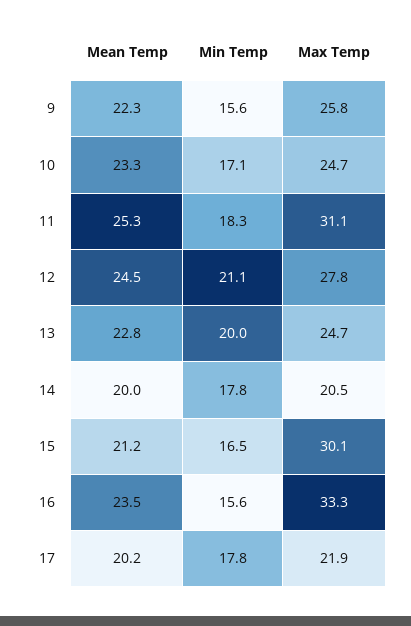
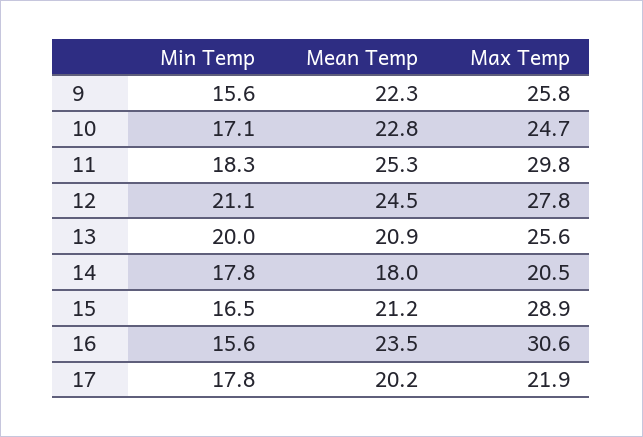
Mean Temp, 10: 23.3 -> 22.8
Max Temp, 11: 31.1 -> 29.8
Mean Temp, 13: 22.8 -> 20.9
Max Temp, 13: 24.7 -> 25.6
Mean Temp, 14: 20 -> 18
Max Temp, 15: 30.1 -> 28.9
Max Temp, 16: 33.3 -> 30.6

